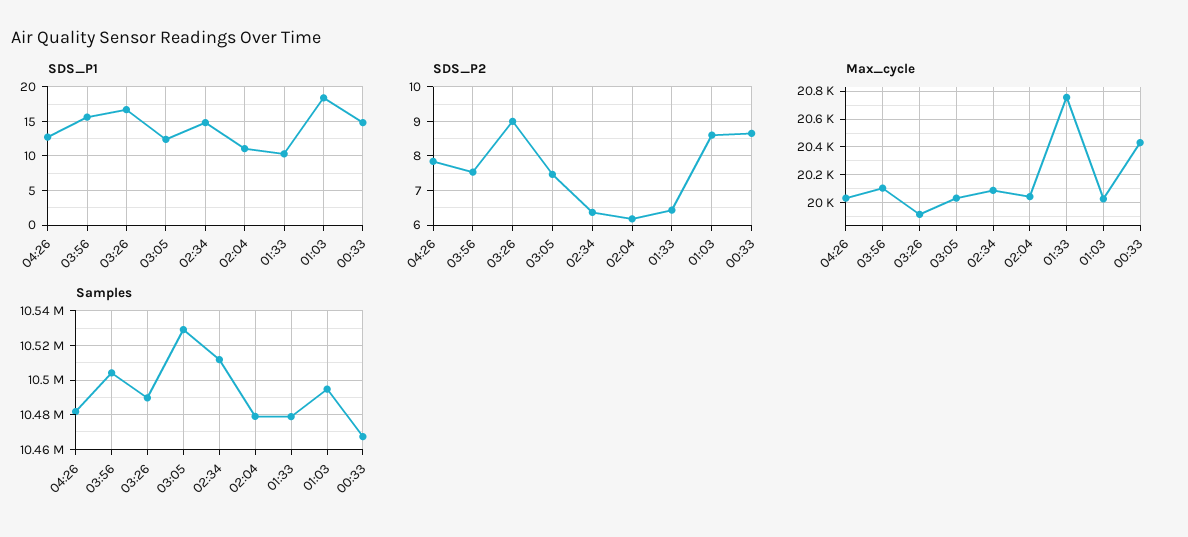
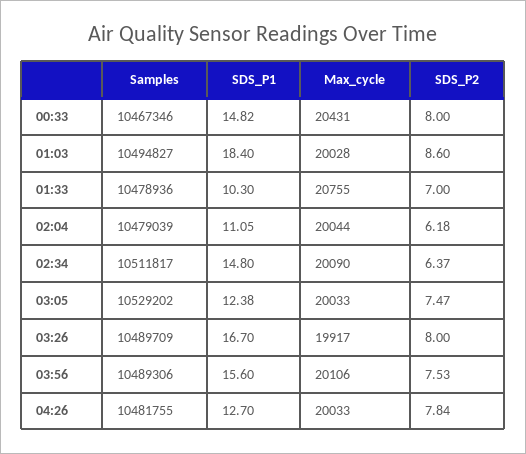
SDS_P2, 03:26: 9 -> 8
SDS_P2, 01:33: 6.4 -> 7
SDS_P2, 00:33: 8.6 -> 8
Samples, 03:56: 10505000 -> 10489306

